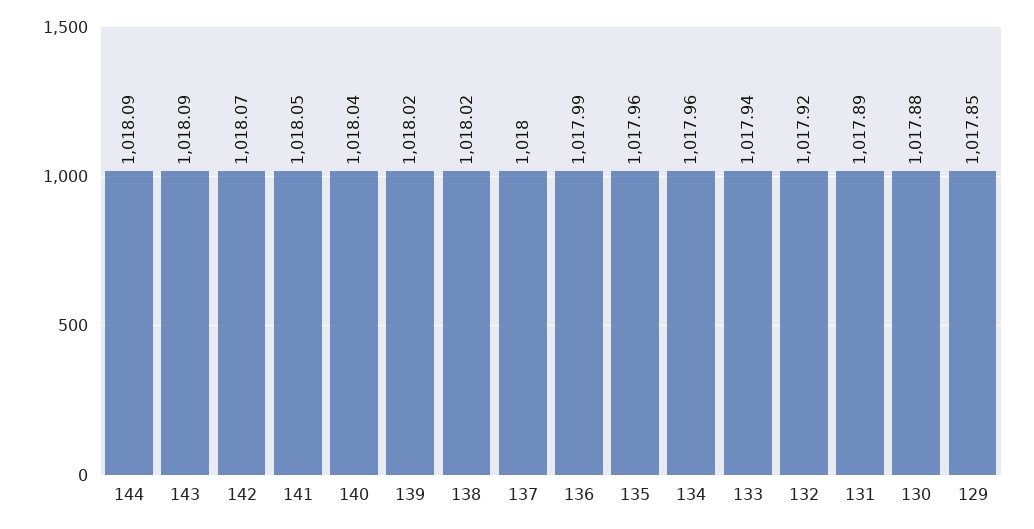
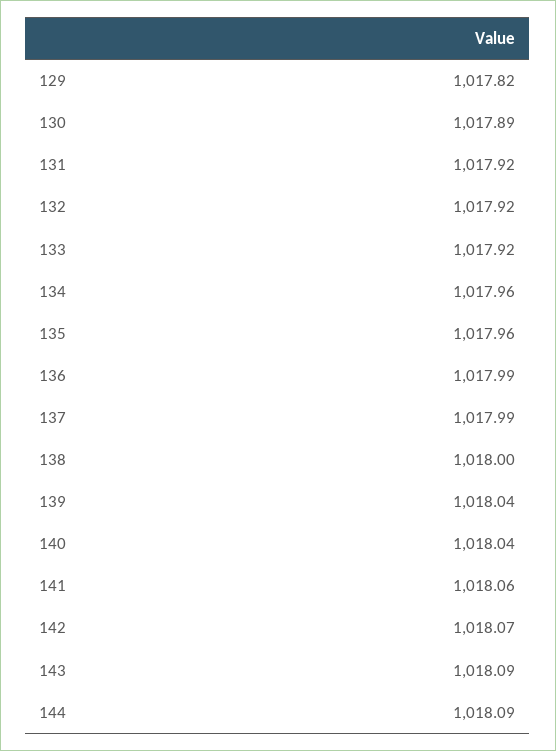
141: 1018.05 -> 1018.06
139: 1018.02 -> 1018.04
138: 1018.02 -> 1018
137: 1018 -> 1017.99
133: 1017.94 -> 1017.92
131: 1017.89 -> 1017.92
130: 1017.88 -> 1017.89
129: 1017.85 -> 1017.82

